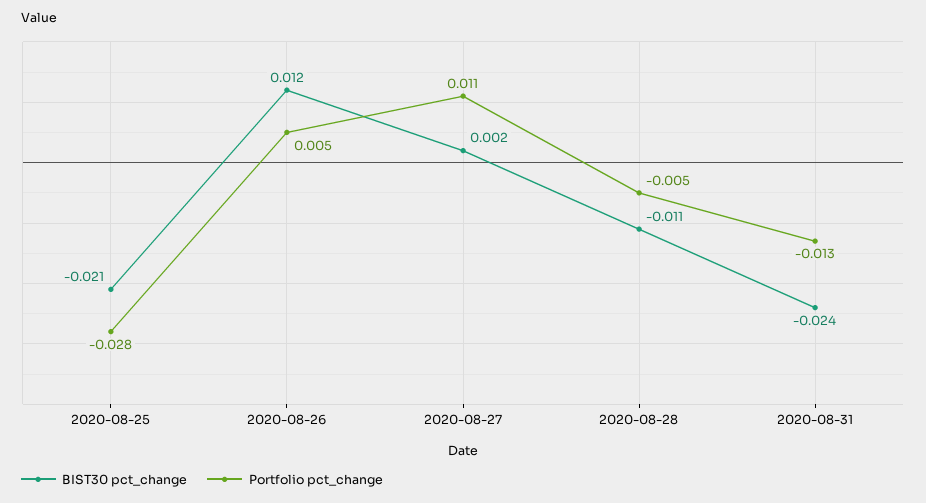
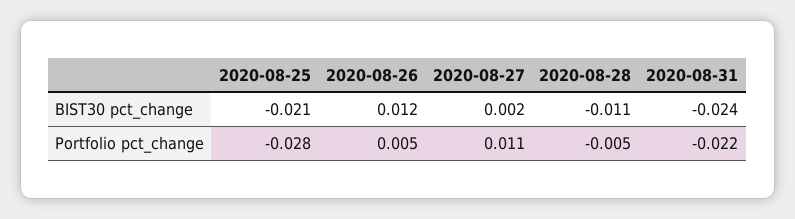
Portfolio pct_change, 2020-08-31: -0.013 -> -0.022

